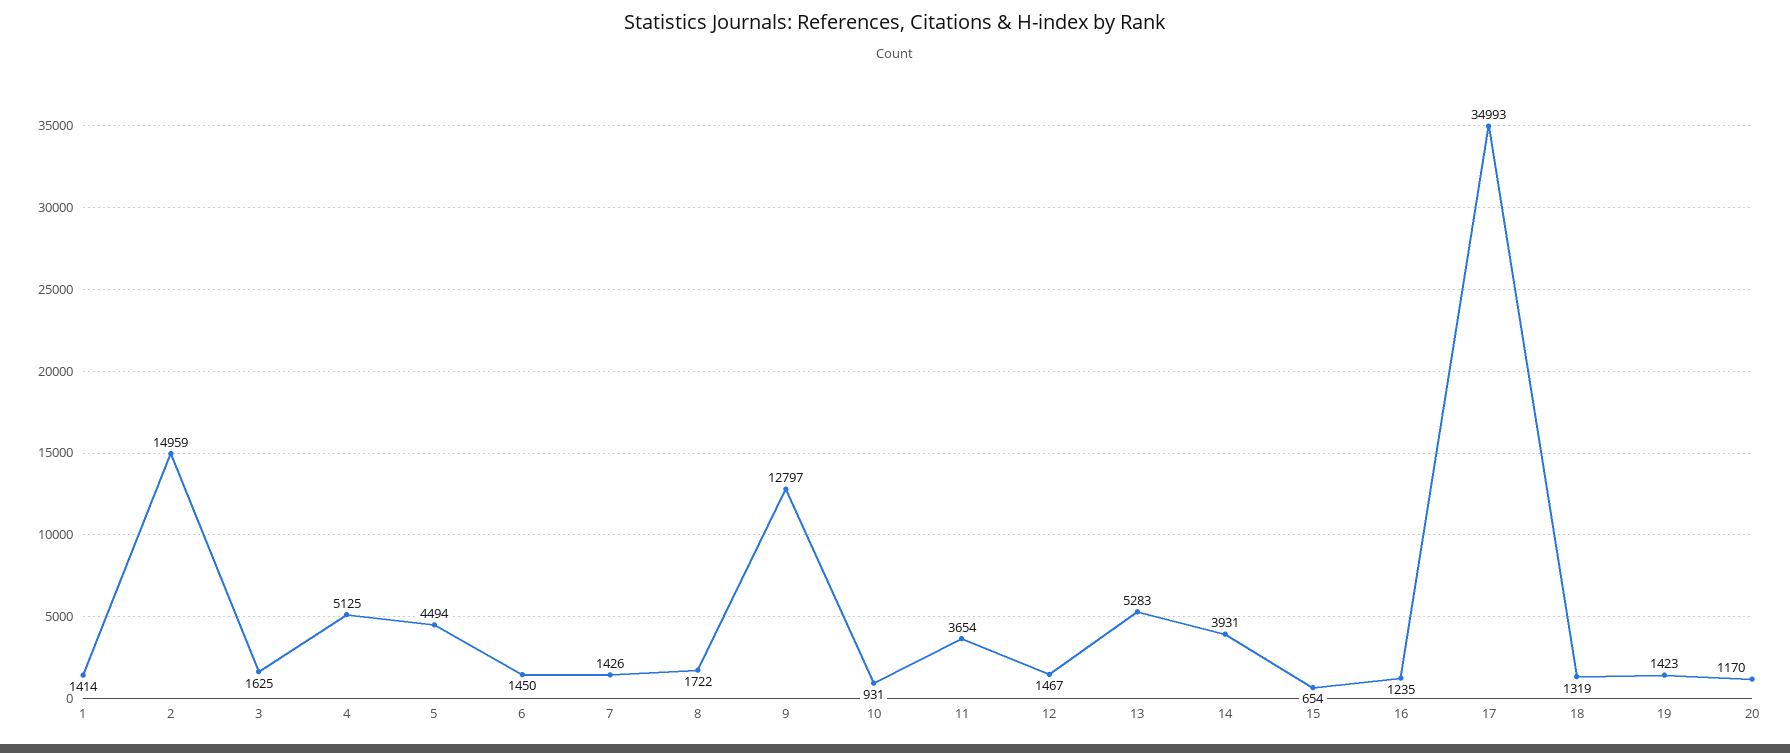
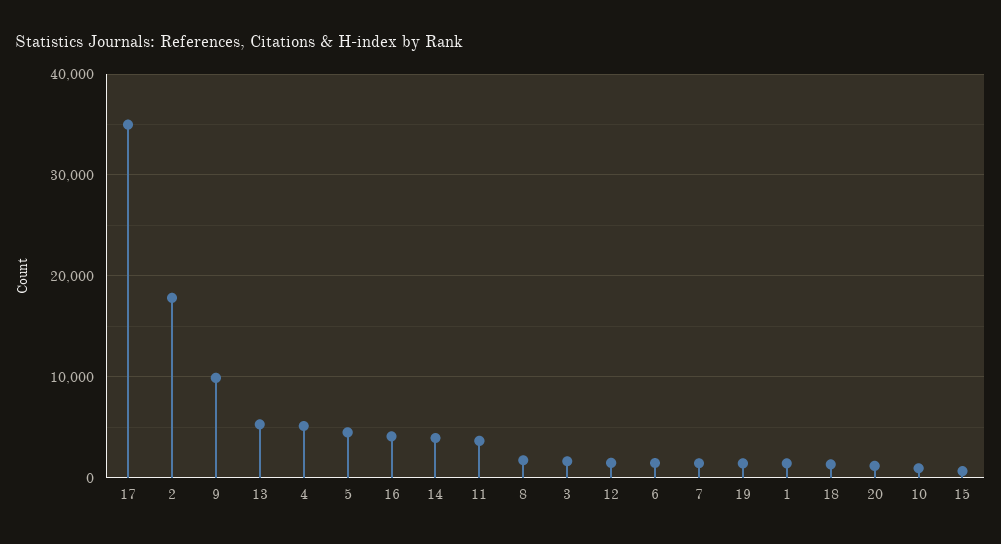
2: 14959 -> 18000
9: 12797 -> 10000
16: 1235 -> 4000

